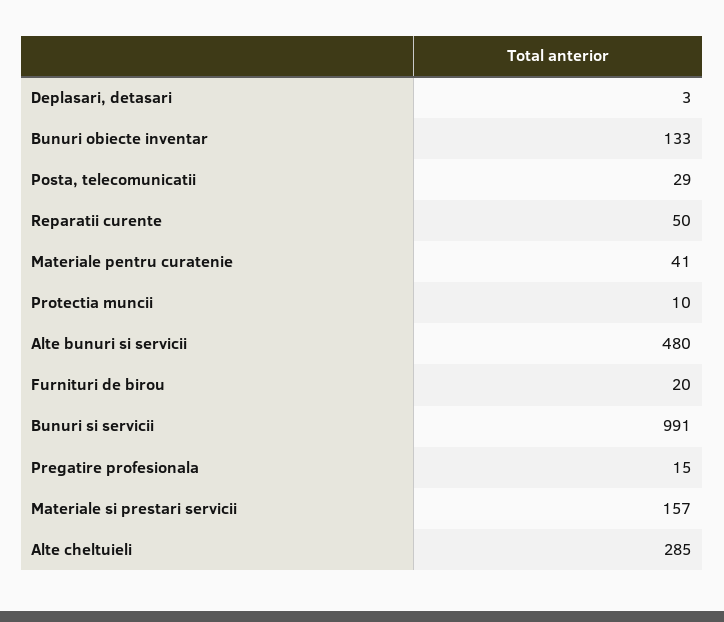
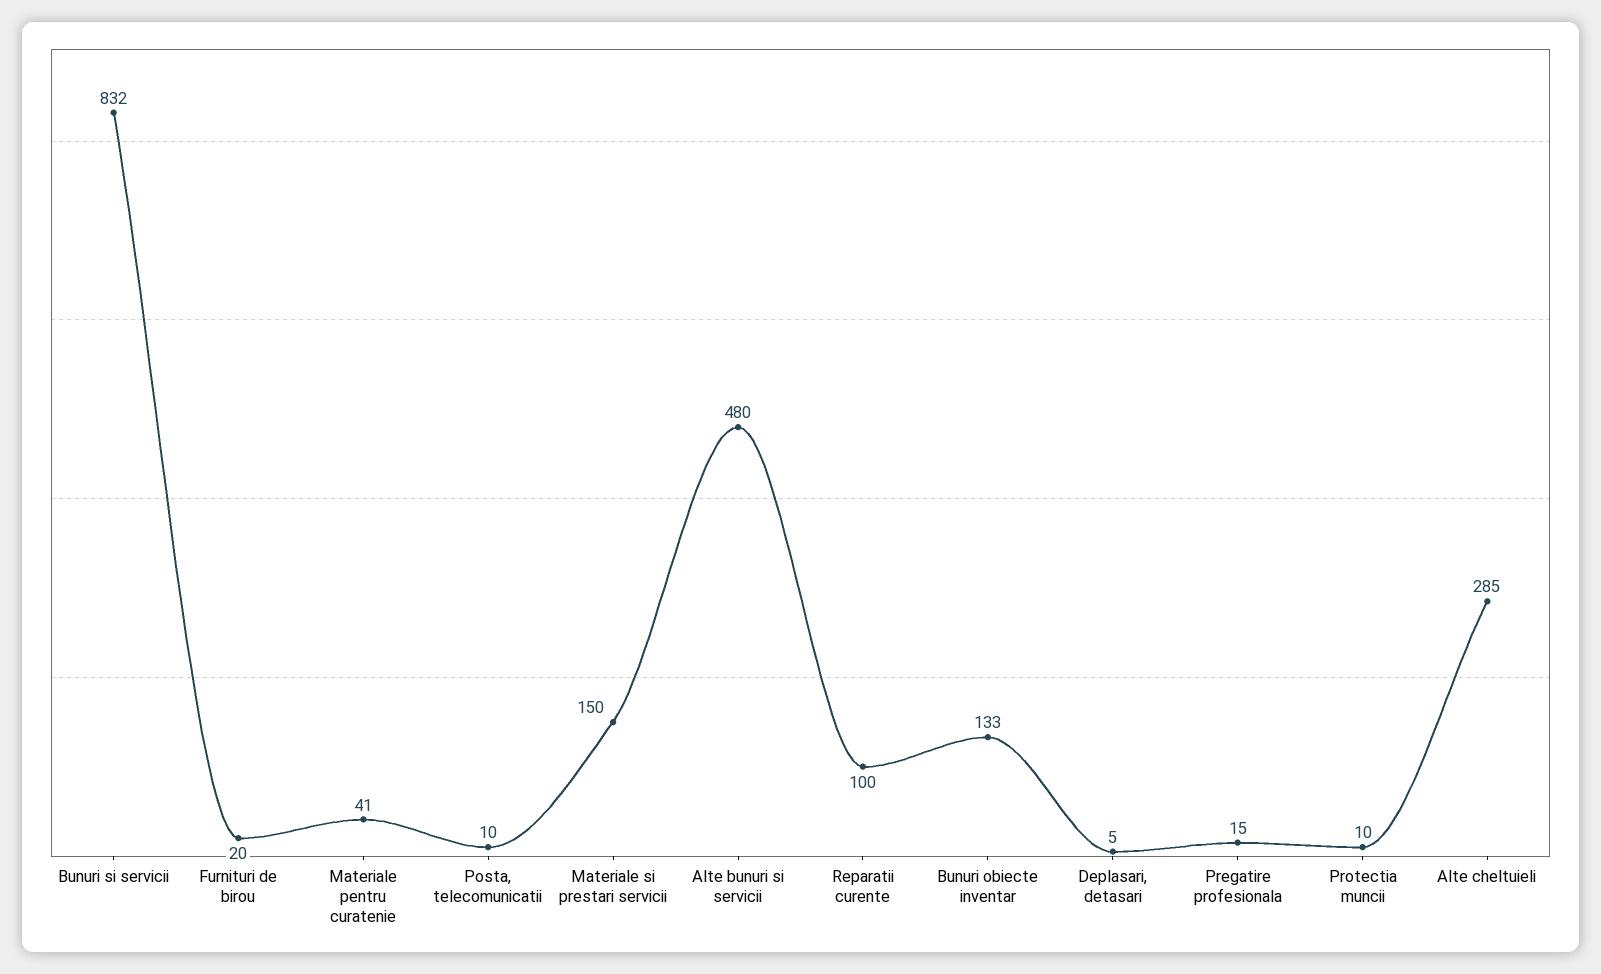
Deplasari, detasari: 3 -> 5
Posta, telecomunicatii: 29 -> 10
Reparatii curente: 50 -> 100
Bunuri si servicii: 991 -> 832
Materiale si prestari servicii: 157 -> 150

